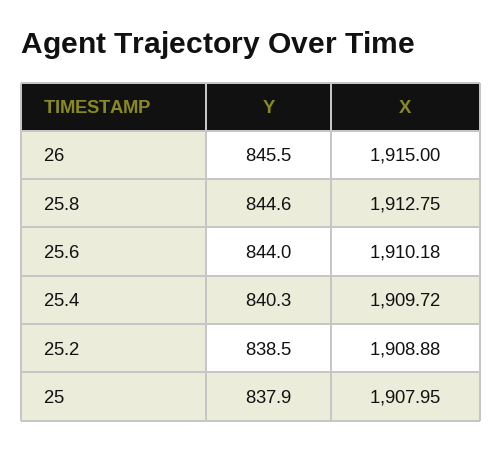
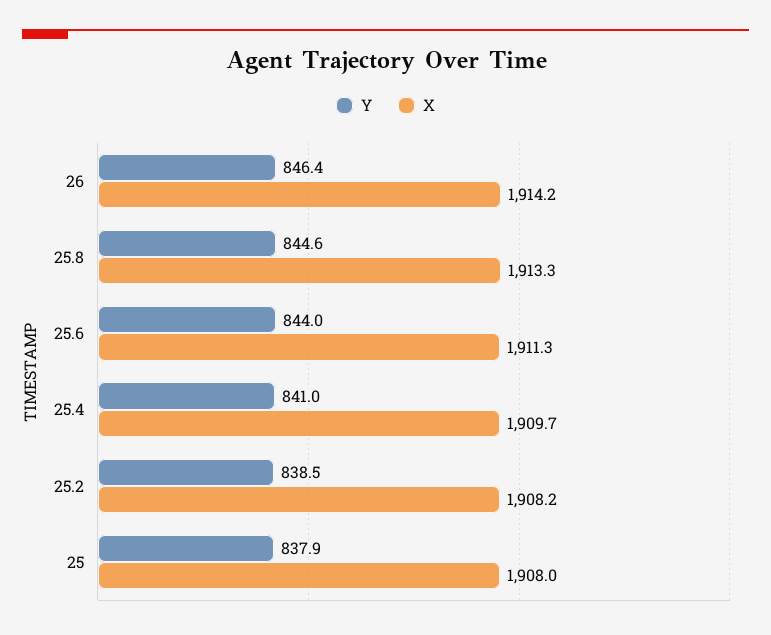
Y, 26: 845.5 -> 846.4
X, 26: 1915 -> 1914.2
X, 25.8: 1912.75 -> 1913.3
X, 25.6: 1910.18 -> 1911.3
Y, 25.4: 840.3 -> 841
X, 25.2: 1908.88 -> 1908.2

